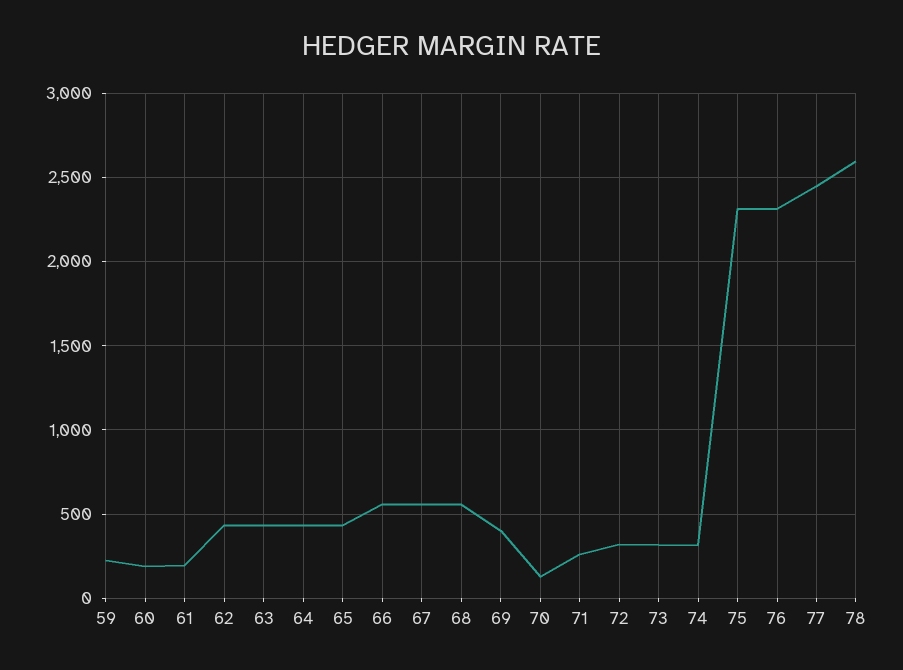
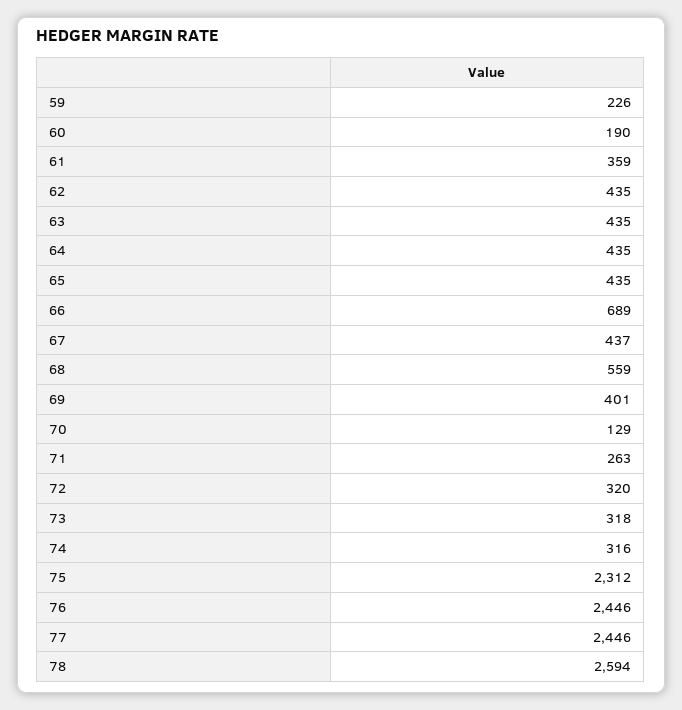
61: 200 -> 359
66: 550 -> 689
67: 550 -> 437
76: 2300 -> 2446

